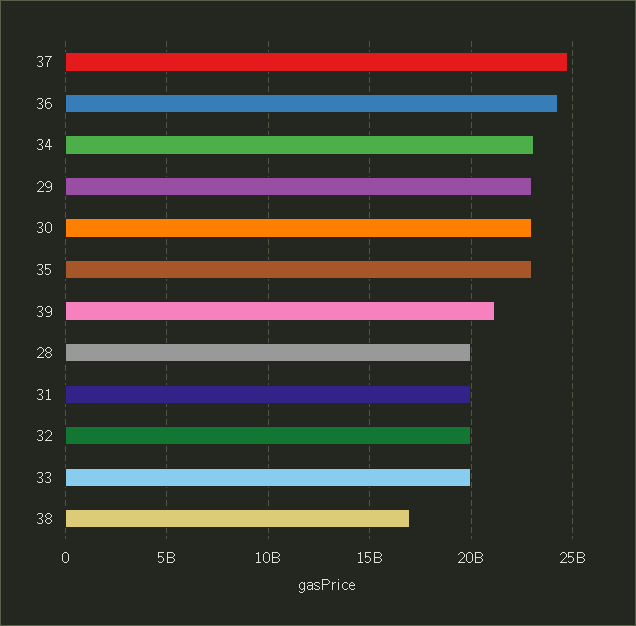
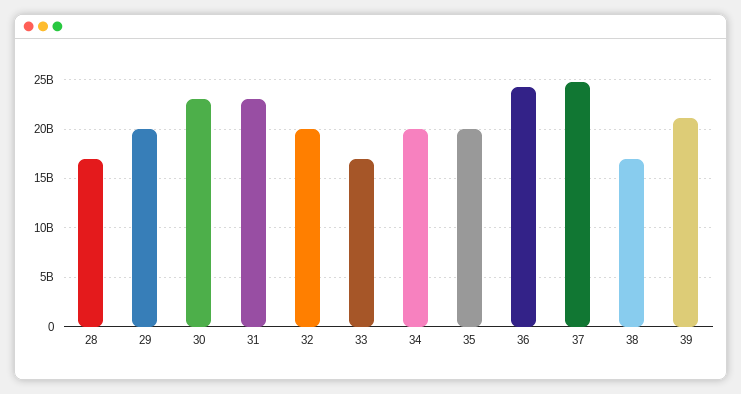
34: 23000000000 -> 20000000000
29: 23000000000 -> 20000000000
35: 23000000000 -> 20000000000
28: 20000000000 -> 17000000000
31: 20000000000 -> 23000000000
33: 20000000000 -> 17000000000

